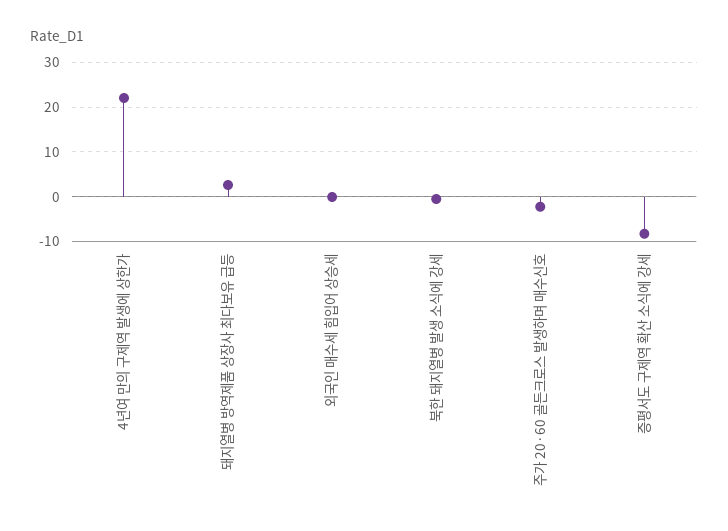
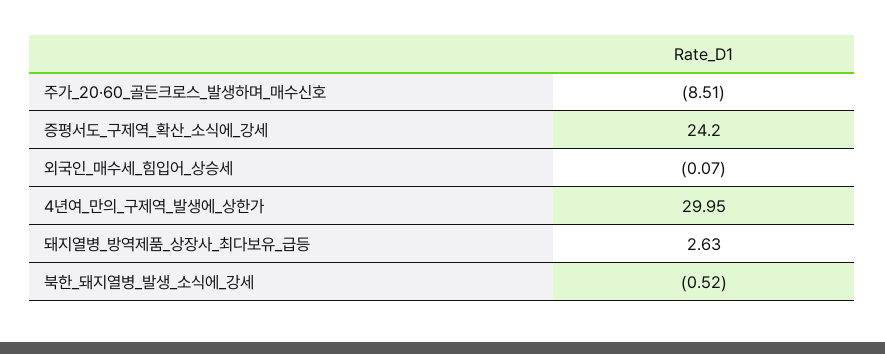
4년여 만의 구제역 발생에 상한가: 22 -> 29.95
주가 20·60 골든크로스 발생하며 매수신호: -2 -> -8.51
증평서도 구제역 확산 소식에 강세: -8 -> 24.2

